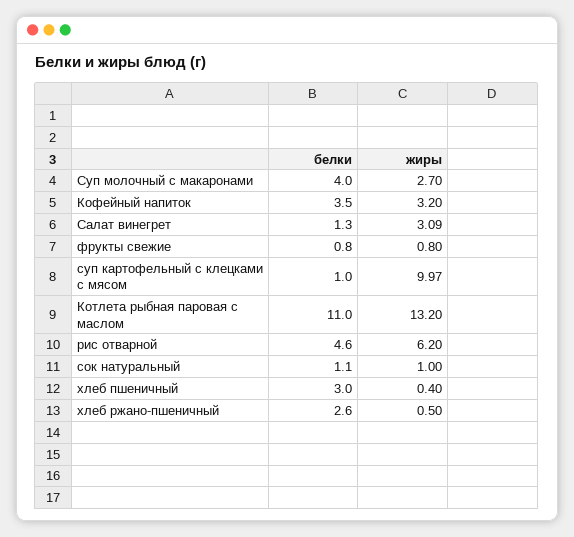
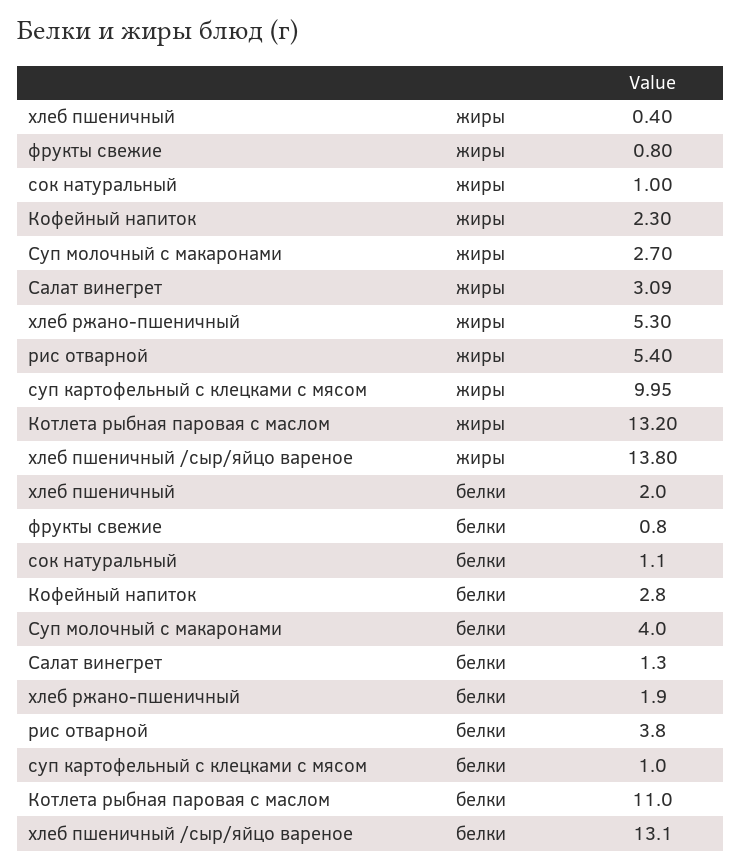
белки, Кофейный напиток: 3.5 -> 2.8
жиры, Кофейный напиток: 3.2 -> 2.3
жиры, суп картофельный с клецками с мясом: 9.97 -> 9.95
белки, рис отварной: 4.6 -> 3.8
жиры, рис отварной: 6.2 -> 5.4
белки, хлеб пшеничный: 3 -> 2
белки, хлеб ржано-пшеничный: 2.6 -> 1.9
жиры, хлеб ржано-пшеничный: 0.5 -> 5.3
жиры, хлеб пшеничный /сыр/яйцо вареное: none -> 13.8
белки, хлеб пшеничный /сыр/яйцо вареное: none -> 13.1

